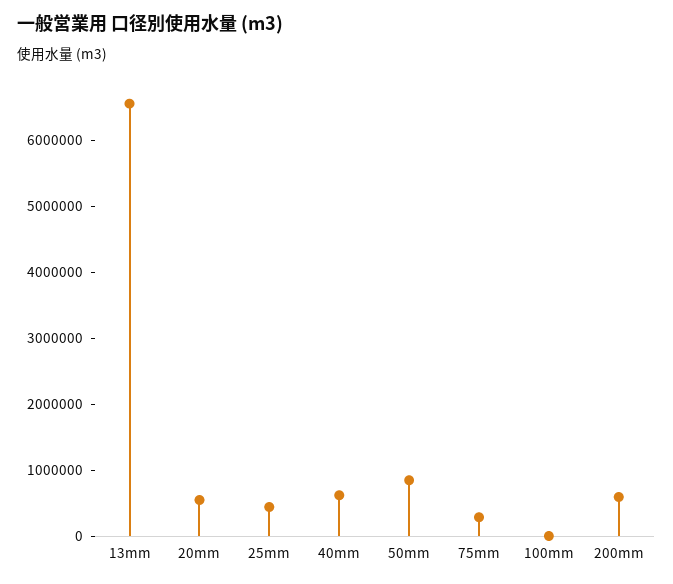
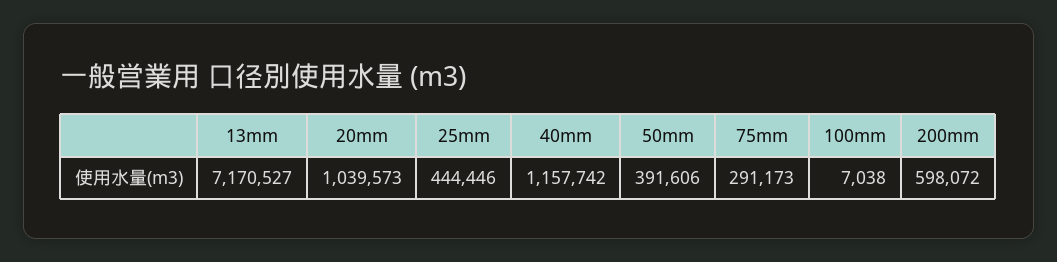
13mm: 6600000 -> 7170527
20mm: 600000 -> 1039573
40mm: 600000 -> 1157742
50mm: 800000 -> 391606

